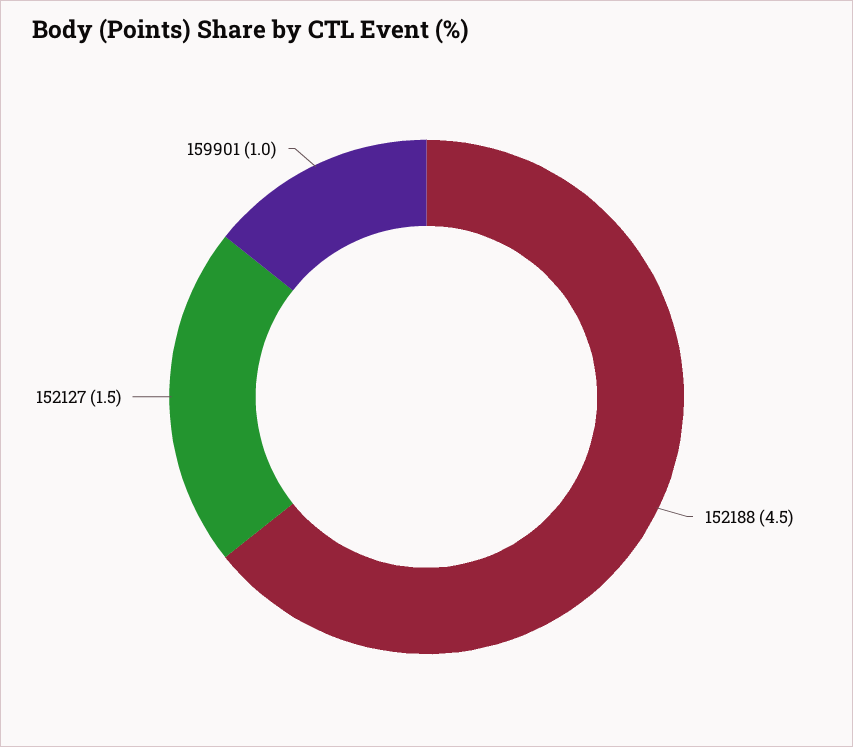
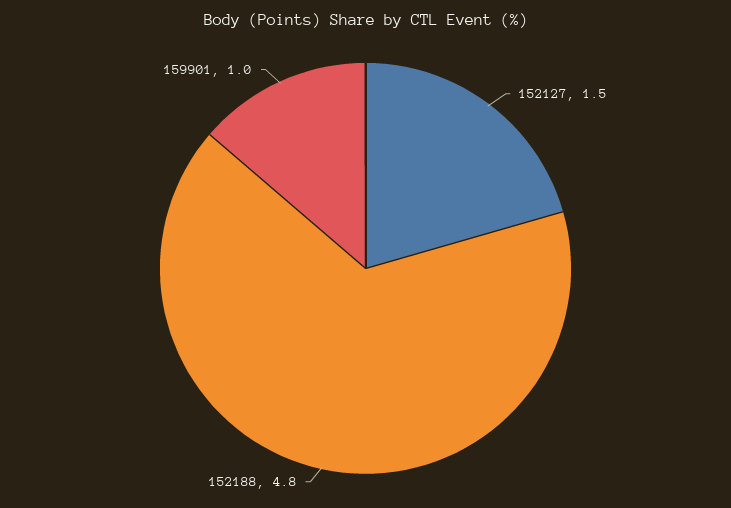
152188: 4.5 -> 4.8

